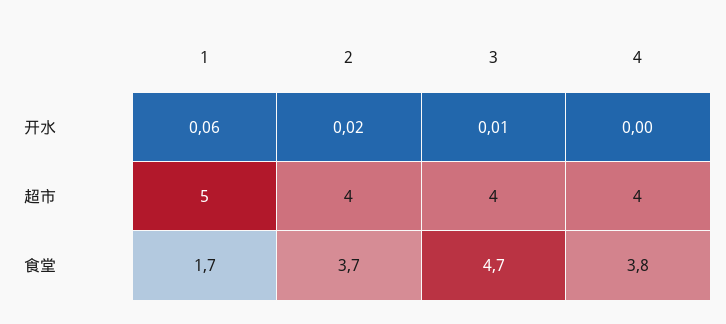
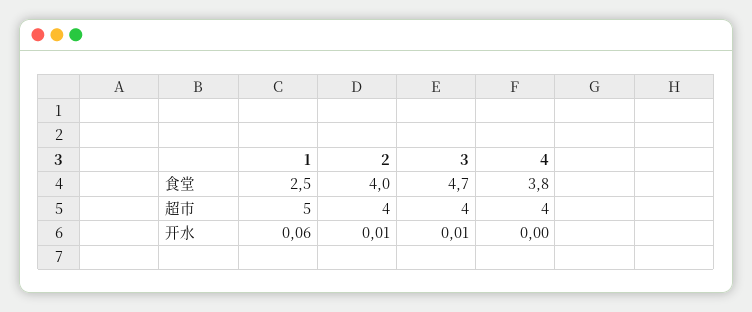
2, 开水: 0.02 -> 0.01
1, 食堂: 1.7 -> 2.5
2, 食堂: 3.7 -> 4

